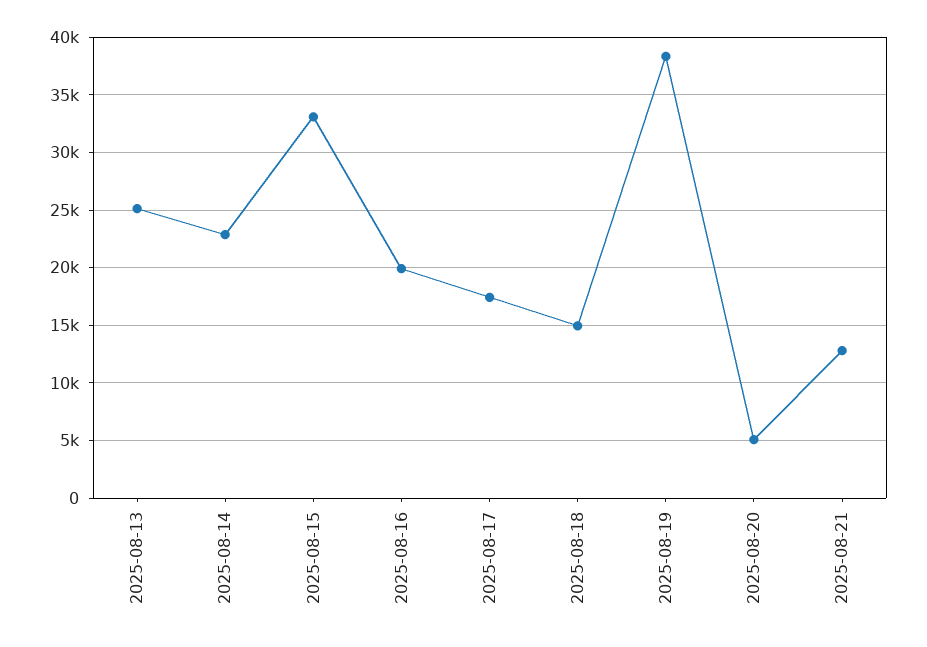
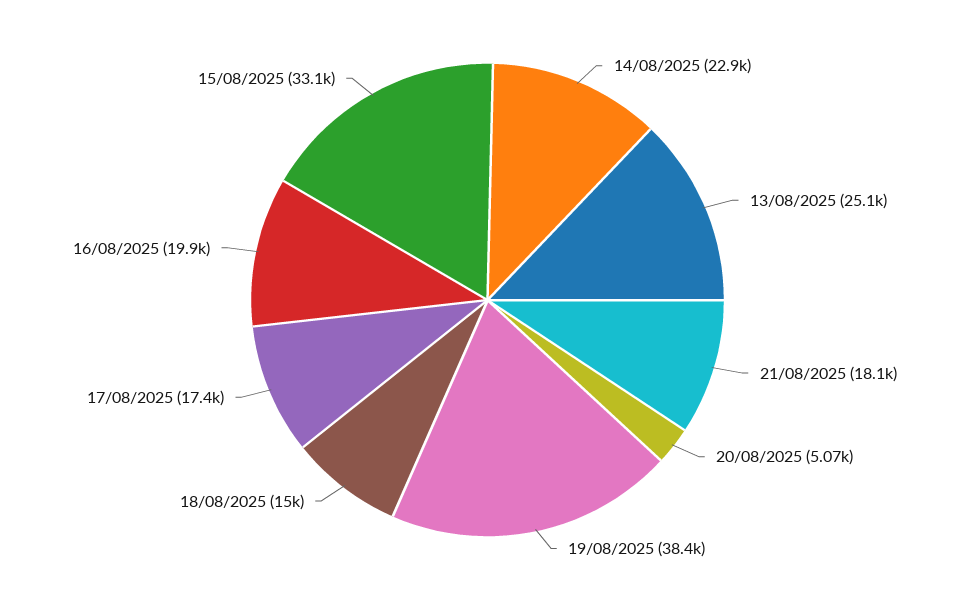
2025-08-21: 13000 -> 18100

